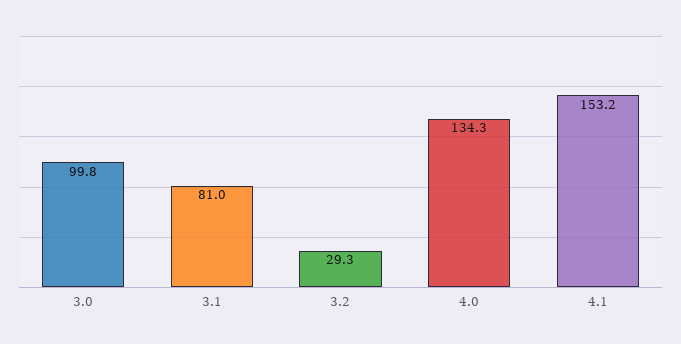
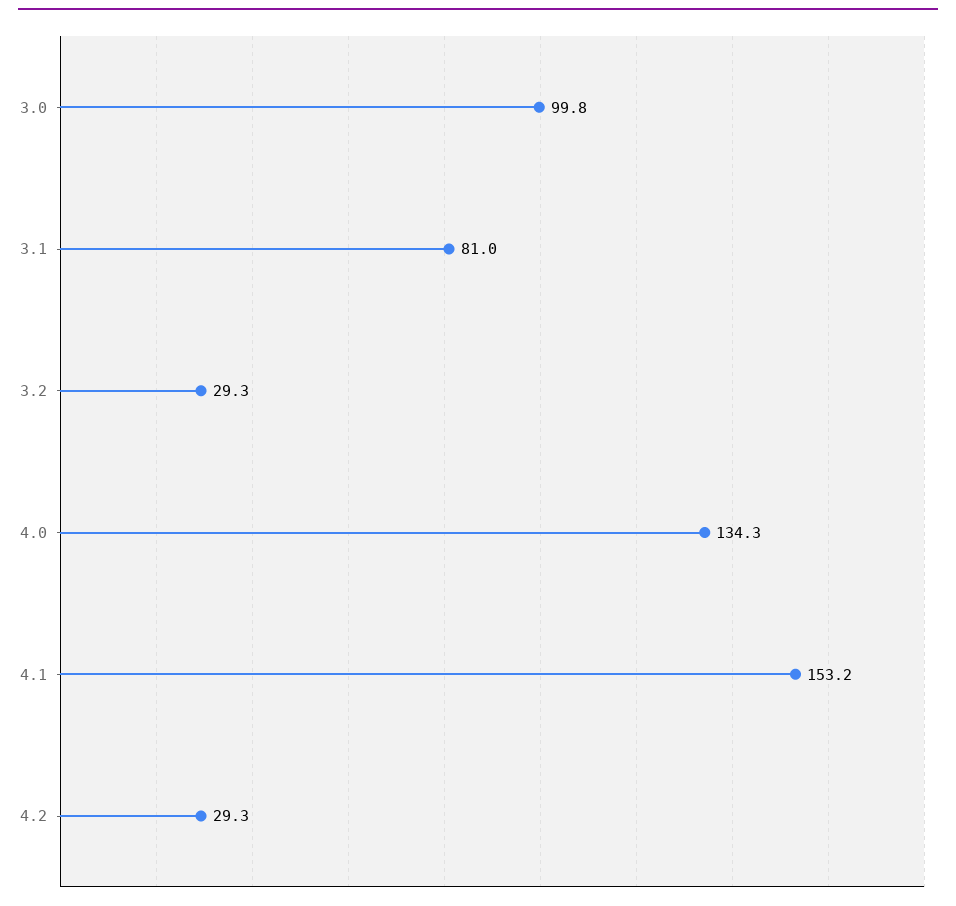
4.2: none -> 29.3

